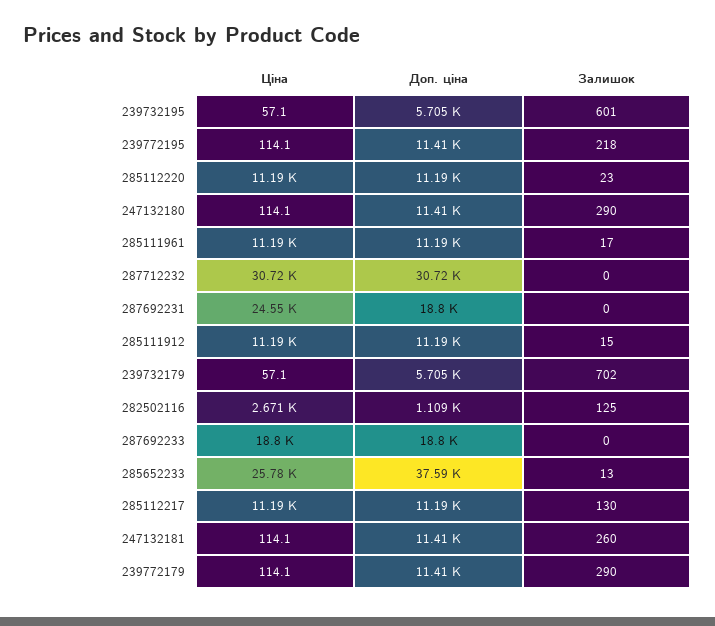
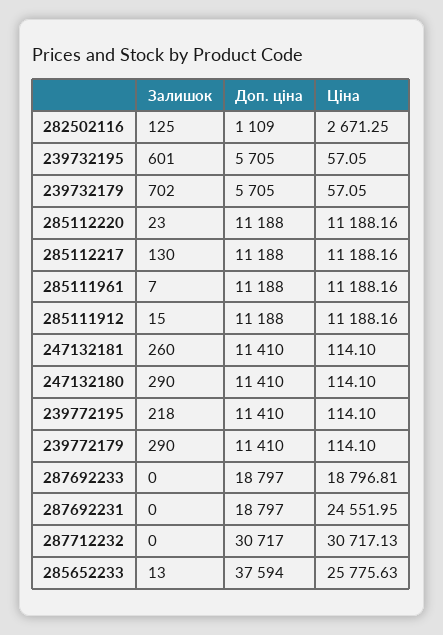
Залишок, 285111961: 17 -> 7

